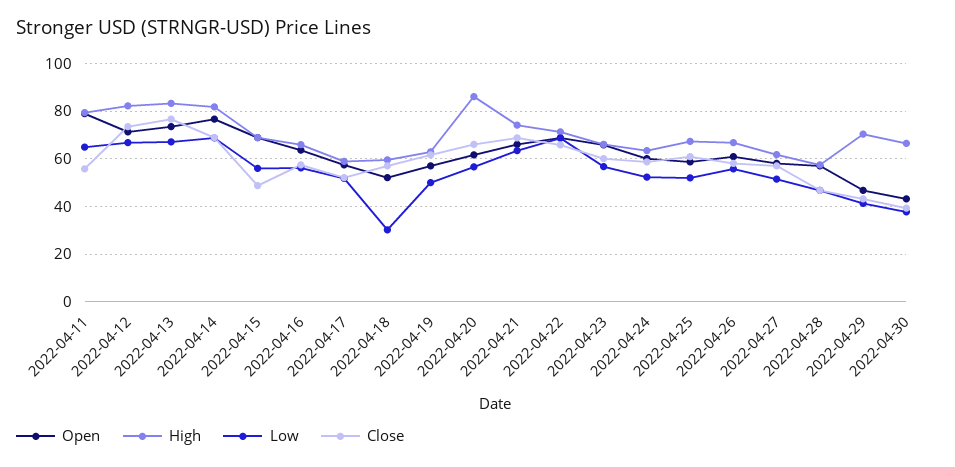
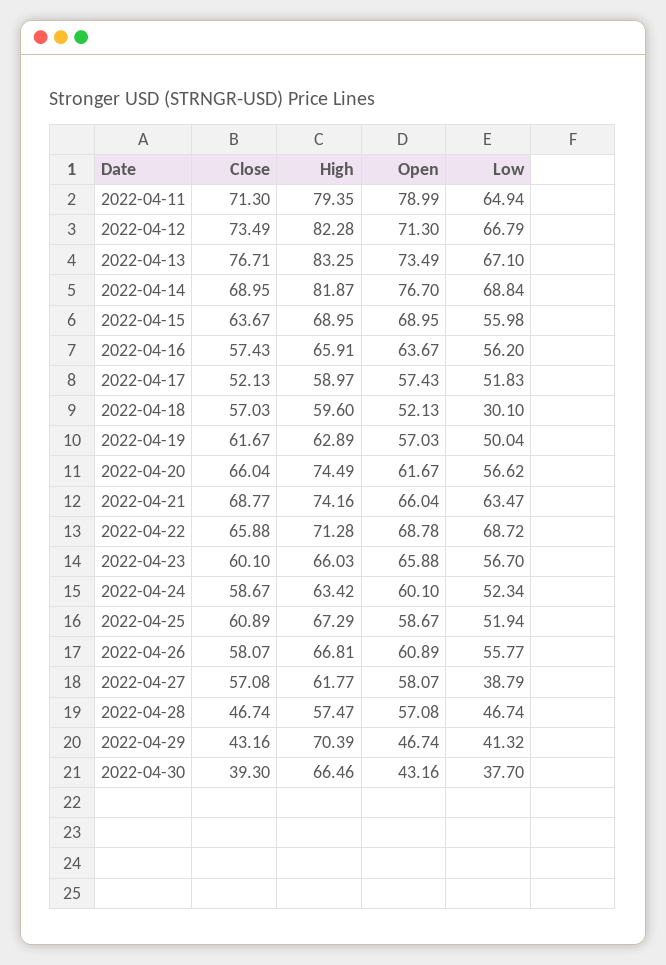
Close, 2022-04-11: 55 -> 71.3
Close, 2022-04-15: 50 -> 63.67
High, 2022-04-20: 85 -> 74.49
Low, 2022-04-27: 50 -> 38.79

